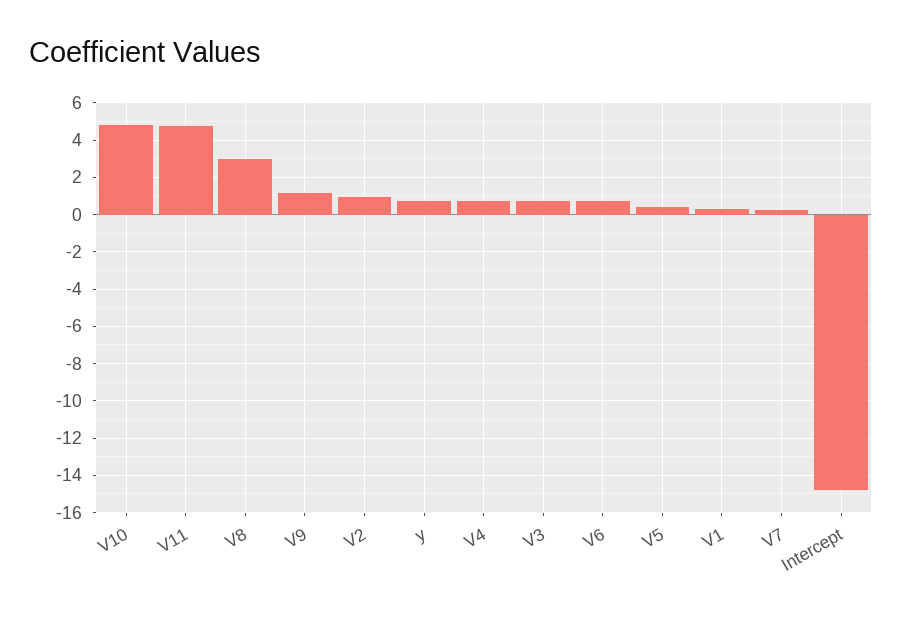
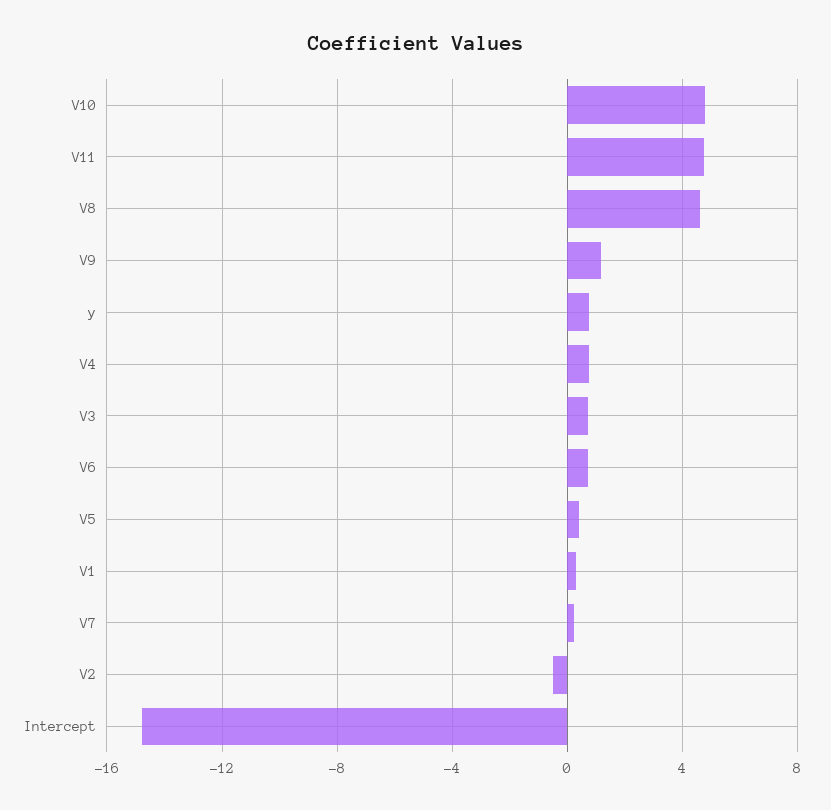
V8: 3 -> 4.5
V2: 1 -> -0.5

